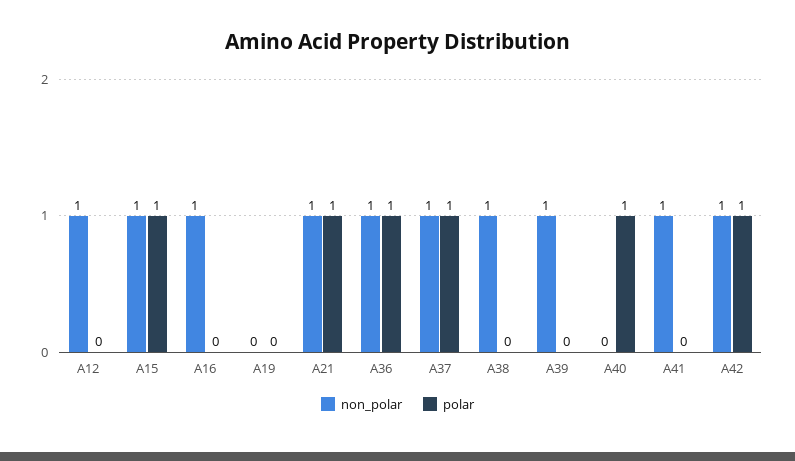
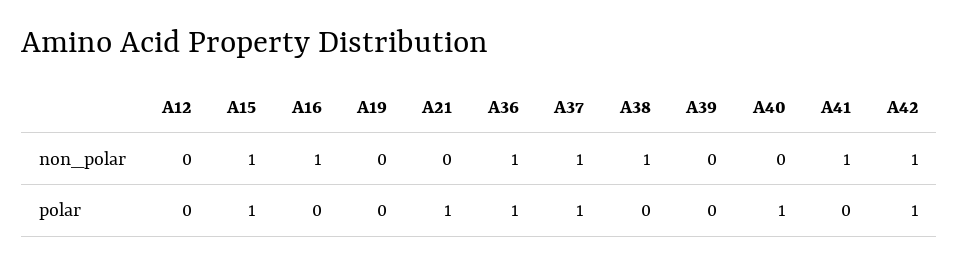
non_polar, A12: 1 -> 0
non_polar, A21: 1 -> 0
non_polar, A39: 1 -> 0

